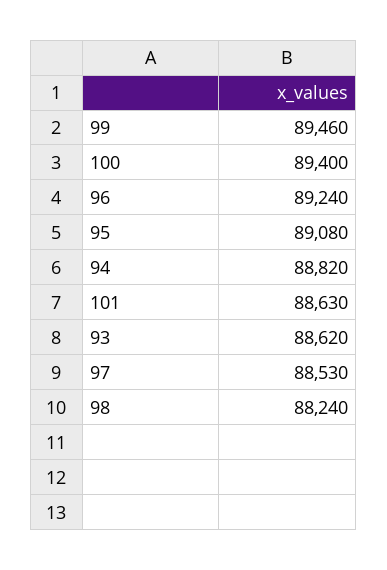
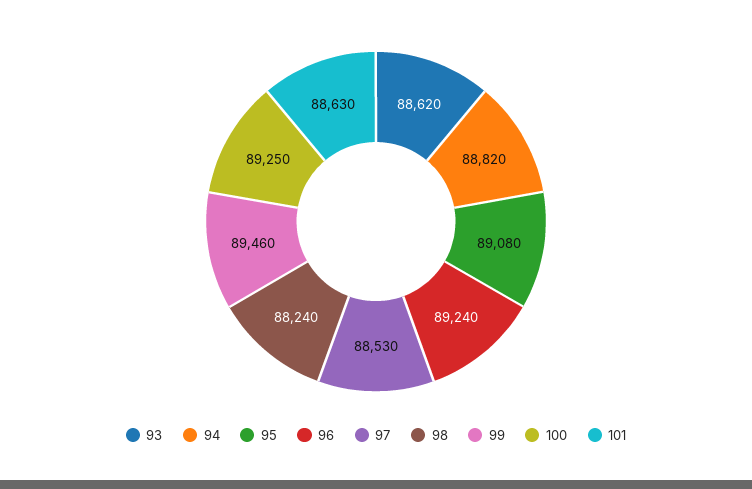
100: 89400 -> 89250

